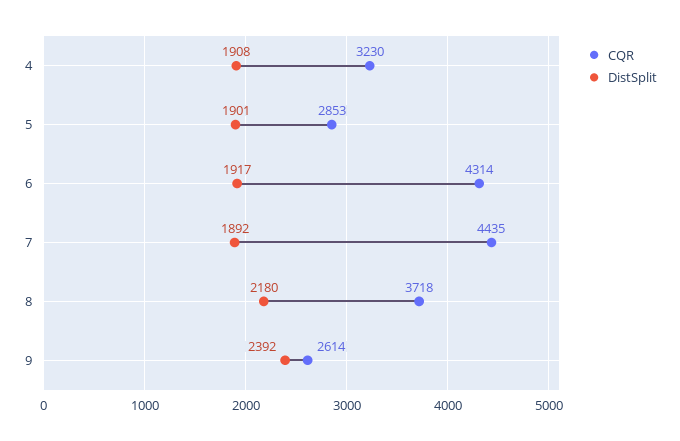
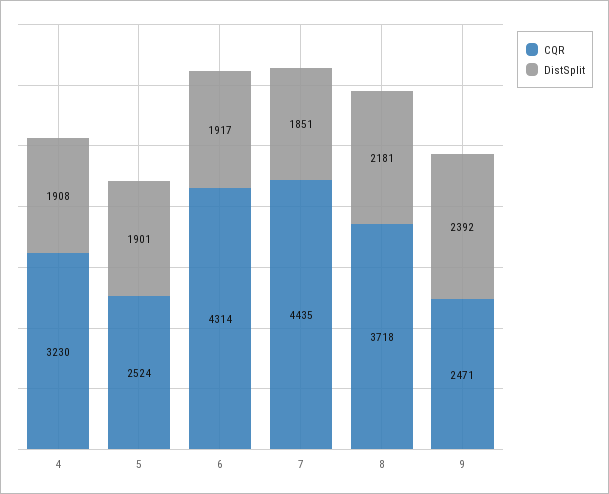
CQR, 5: 2853 -> 2524
DistSplit, 7: 1892 -> 1851
DistSplit, 8: 2180 -> 2181
CQR, 9: 2614 -> 2471

